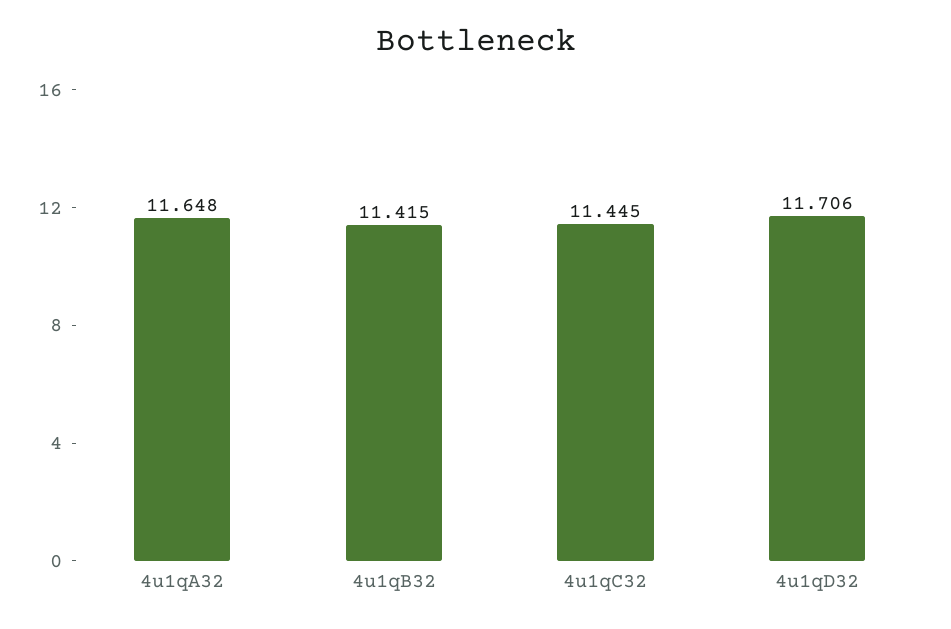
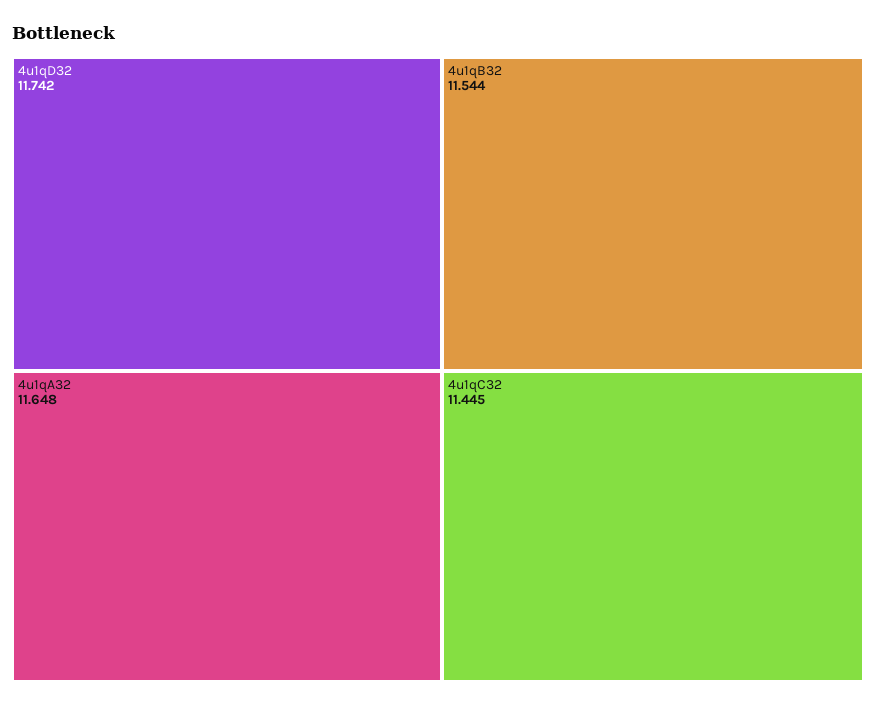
4u1qB32: 11.415 -> 11.544
4u1qD32: 11.706 -> 11.742

